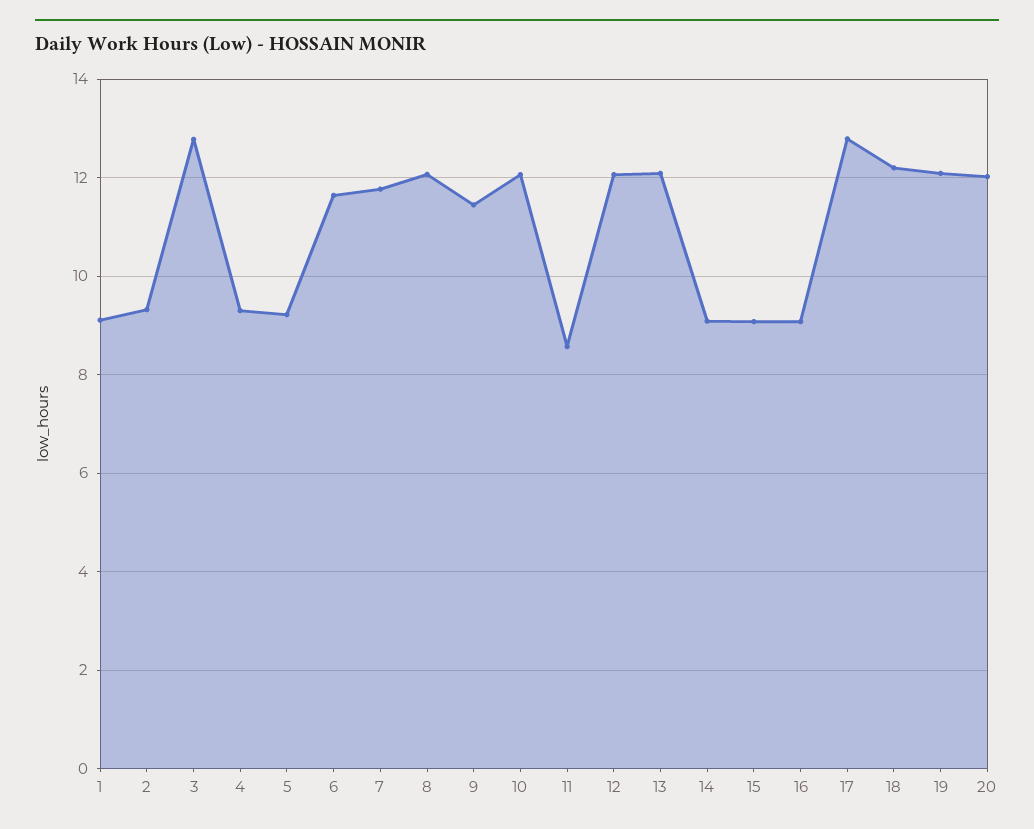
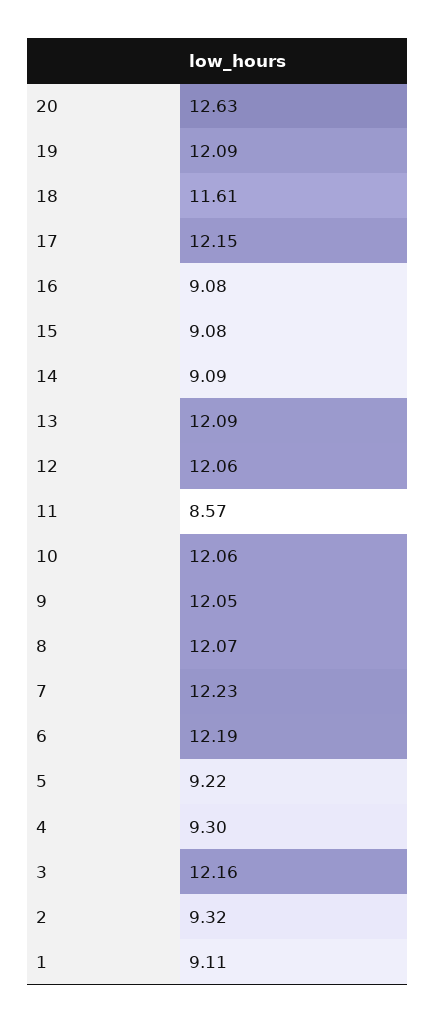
3: 12.8 -> 12.16
6: 11.6 -> 12.19
7: 11.8 -> 12.23
9: 11.4 -> 12.05
17: 12.8 -> 12.15
18: 12.2 -> 11.61
20: 12 -> 12.63

